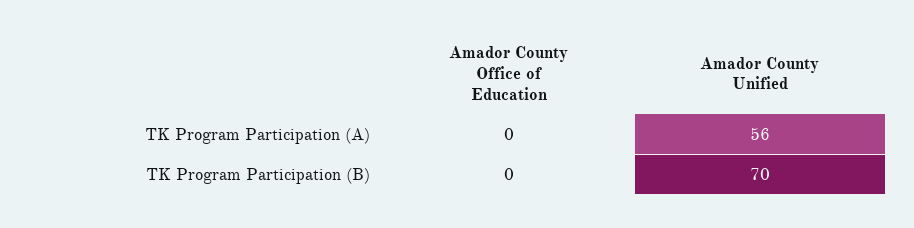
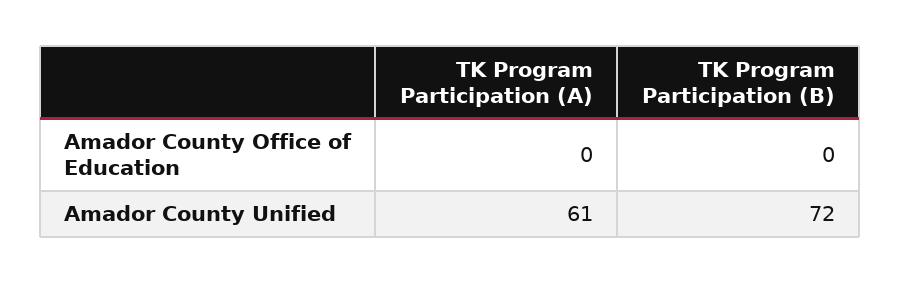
Amador County Unified, TK Program Participation (A): 56 -> 61
Amador County Unified, TK Program Participation (B): 70 -> 72

